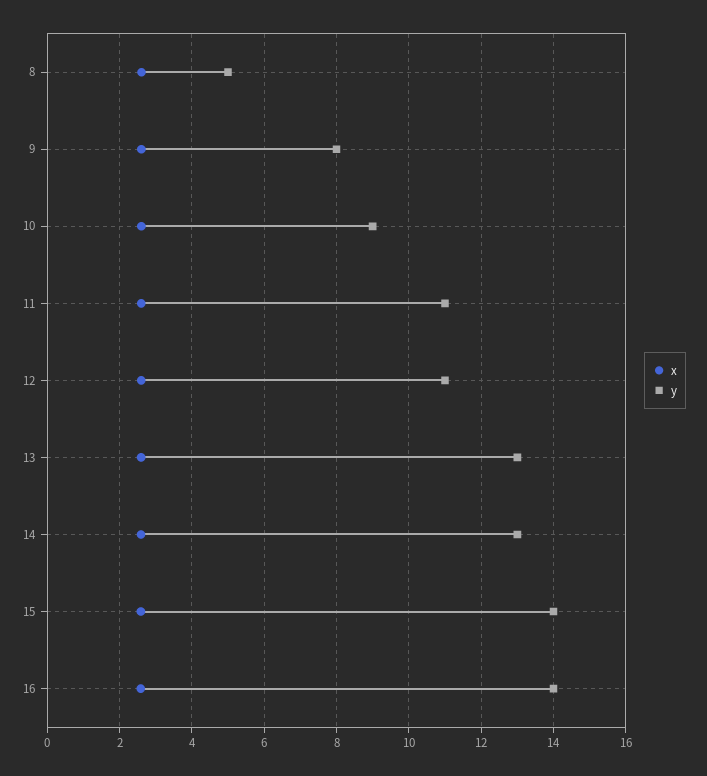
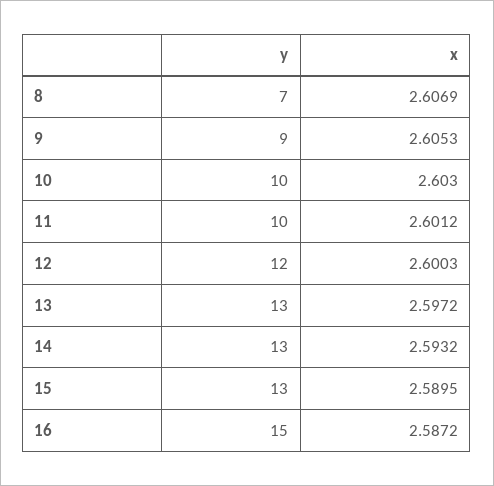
y, 8: 5 -> 7
y, 9: 8 -> 9
y, 10: 9 -> 10
y, 11: 11 -> 10
y, 12: 11 -> 12
y, 15: 14 -> 13
y, 16: 14 -> 15

